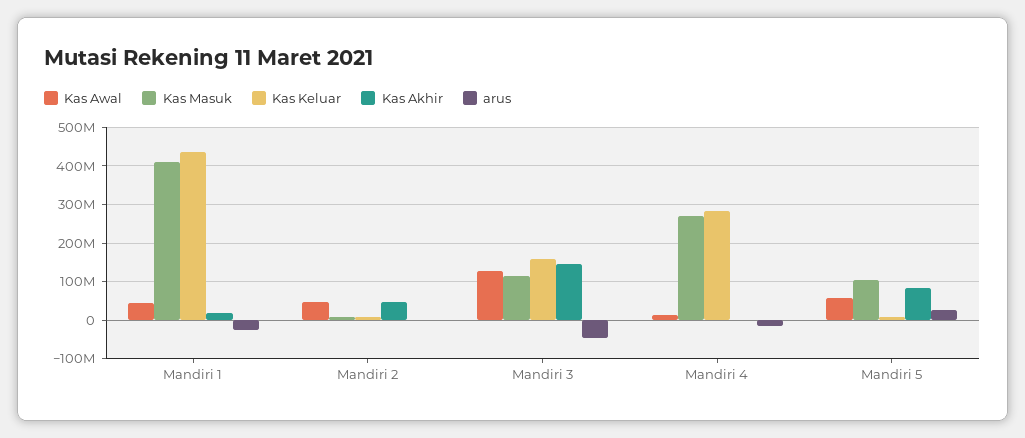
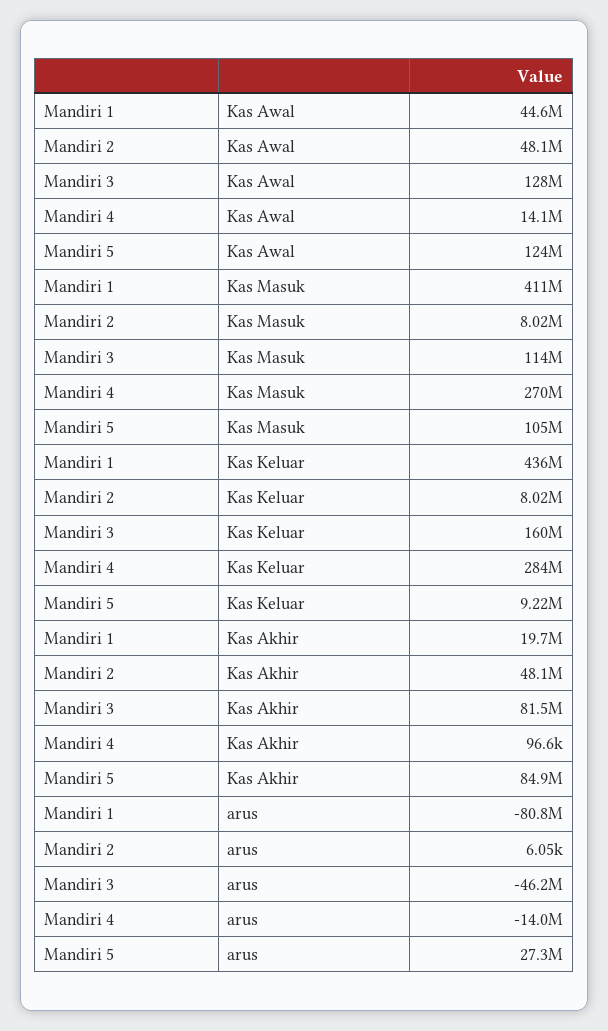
arus, Mandiri 1: -20000000 -> -80800000
Kas Akhir, Mandiri 3: 140000000 -> 81500000
Kas Awal, Mandiri 5: 60000000 -> 124000000

